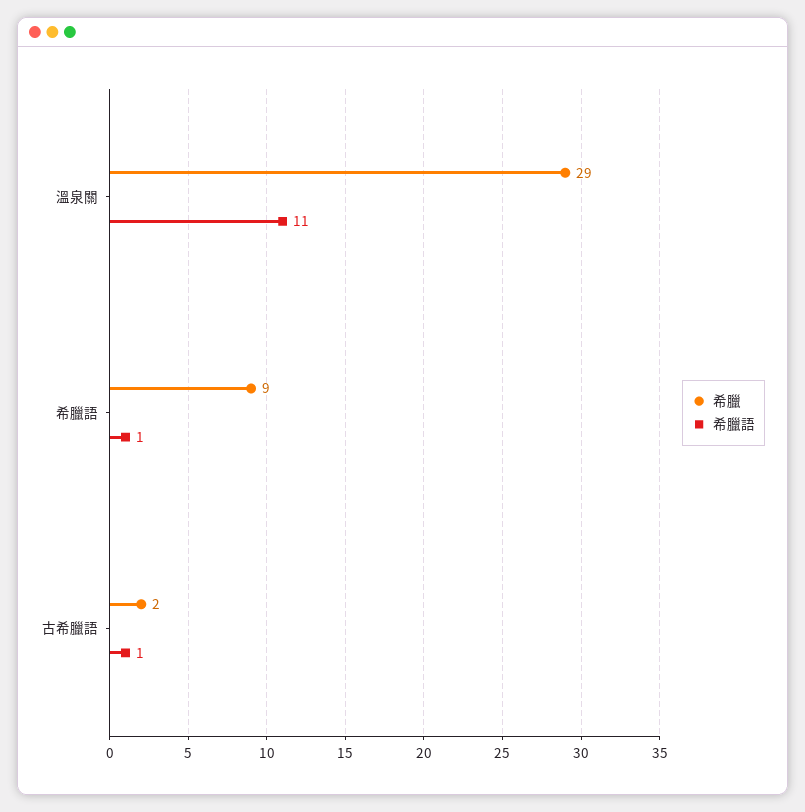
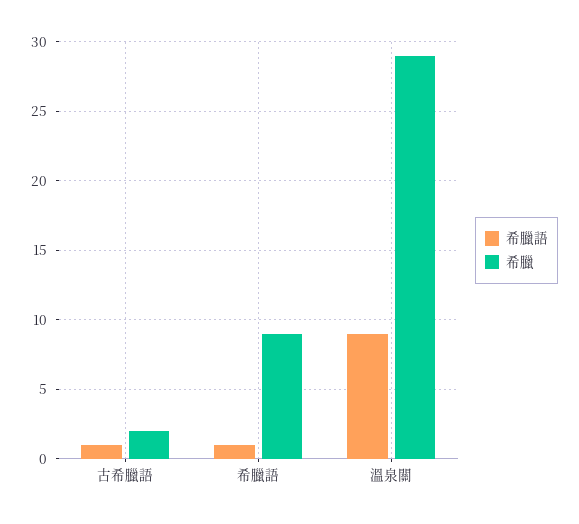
希臘語, 溫泉關: 11 -> 9

